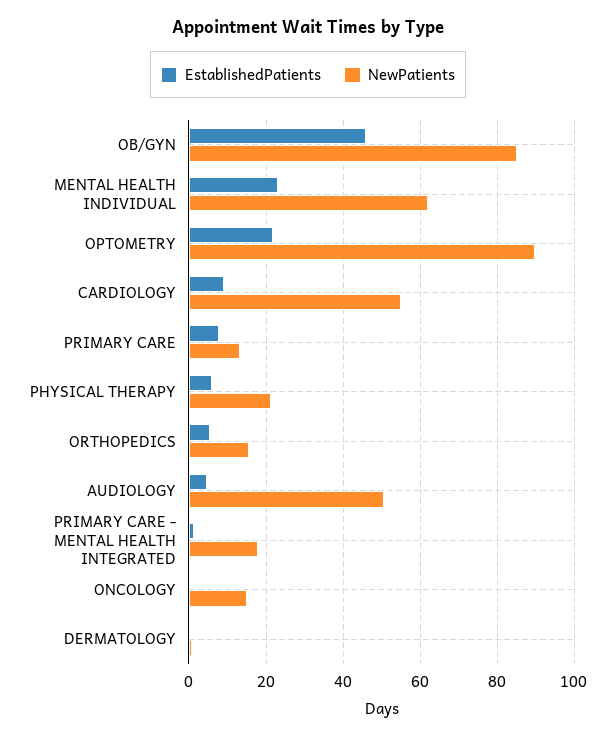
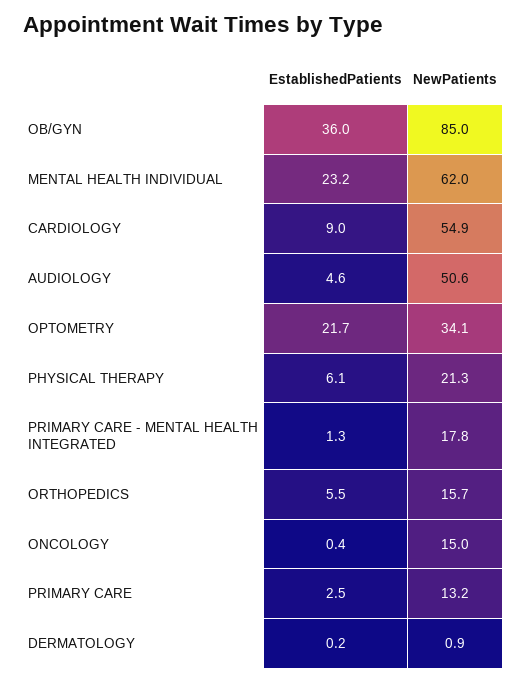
EstablishedPatients, OB/GYN: 46 -> 36
NewPatients, OPTOMETRY: 90 -> 34.1
EstablishedPatients, PRIMARY CARE: 8 -> 2.5

